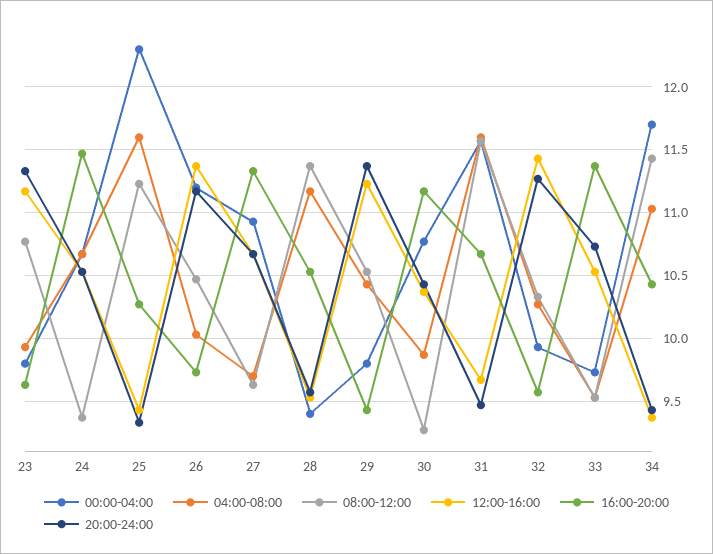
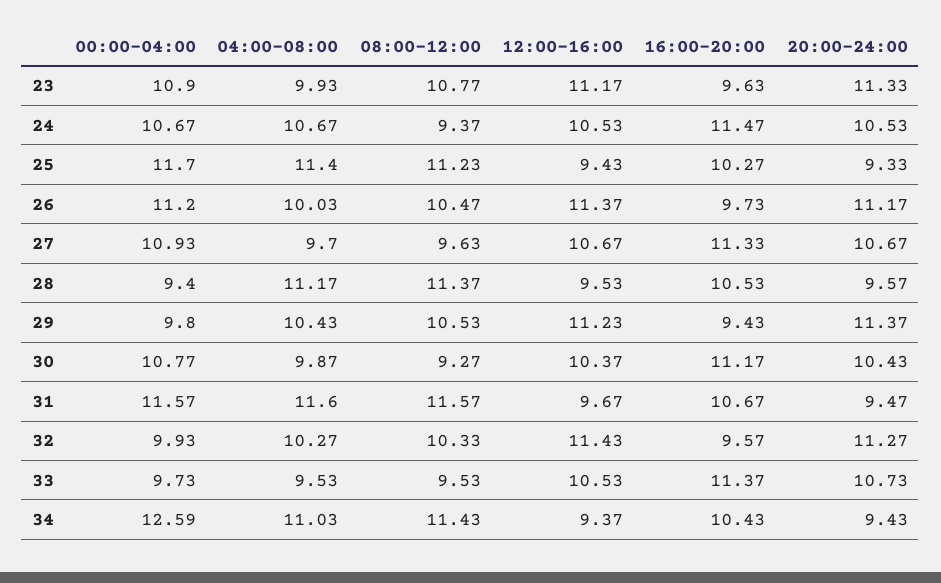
00:00-04:00, 23: 9.8 -> 10.9
00:00-04:00, 25: 12.3 -> 11.7
04:00-08:00, 25: 11.6 -> 11.4
00:00-04:00, 34: 11.7 -> 12.59

